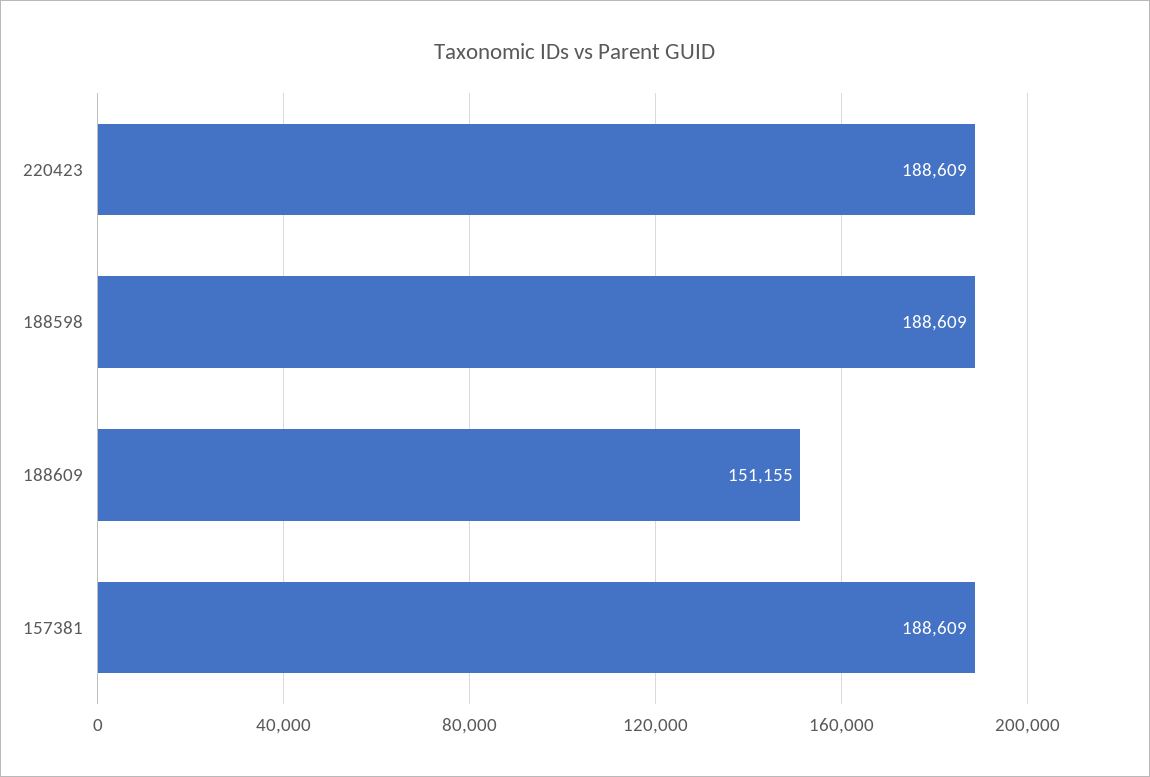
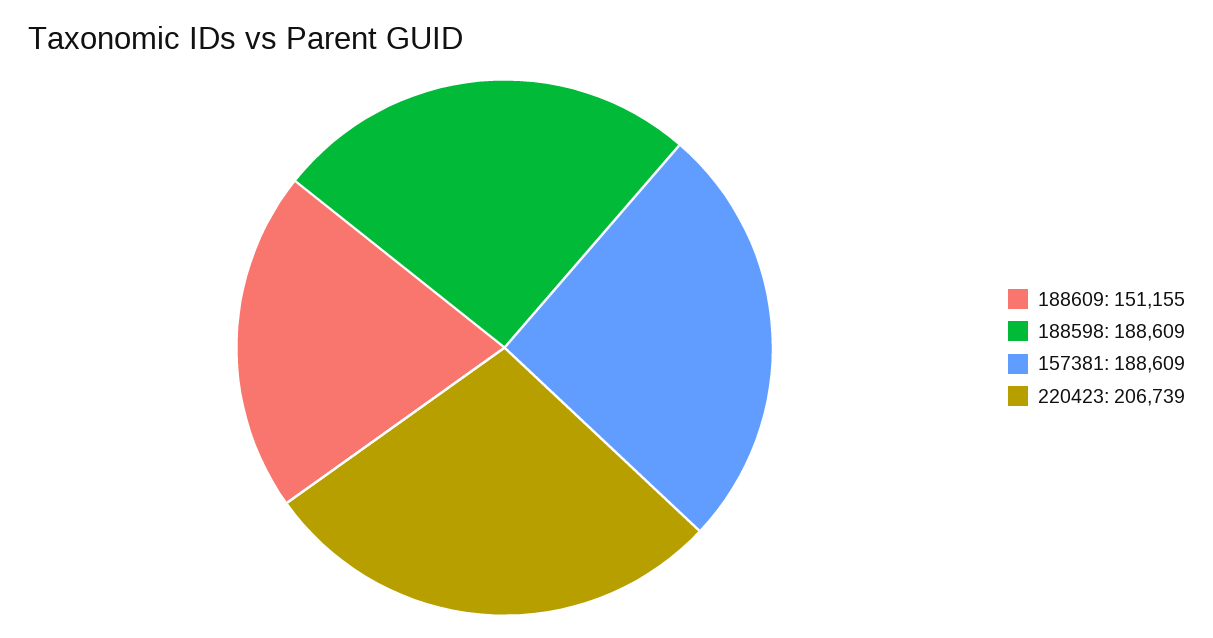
220423: 188609 -> 206739

